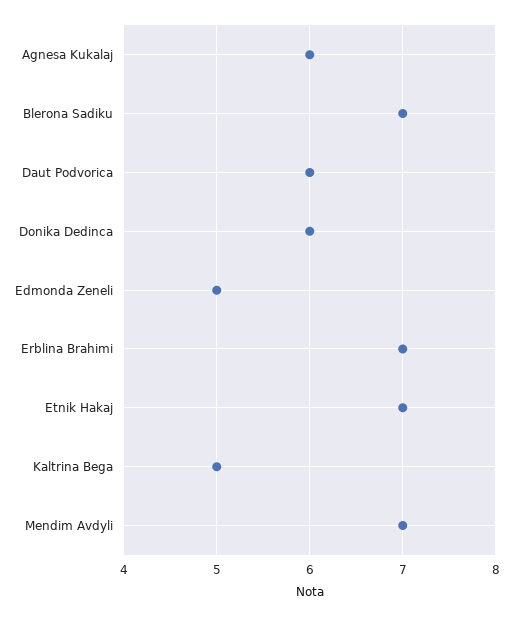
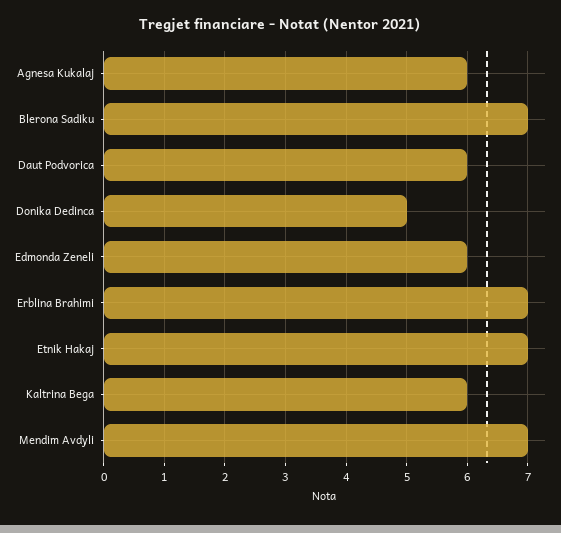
Donika Dedinca: 6 -> 5
Edmonda Zeneli: 5 -> 6
Kaltrina Bega: 5 -> 6

